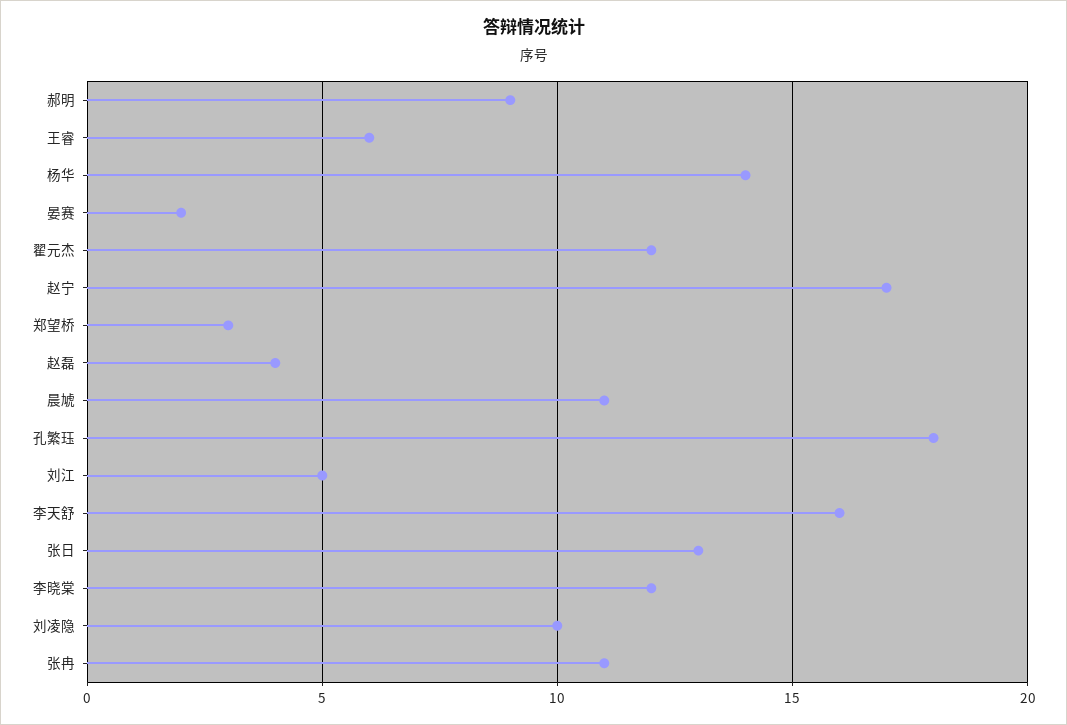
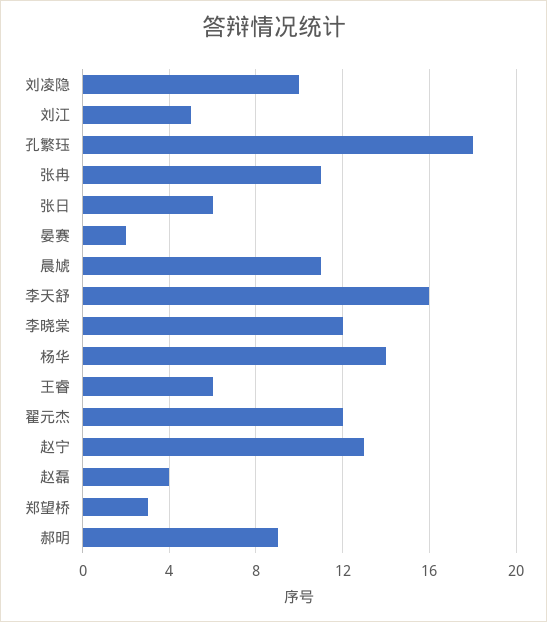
赵宁: 17 -> 13
张日: 13 -> 6

